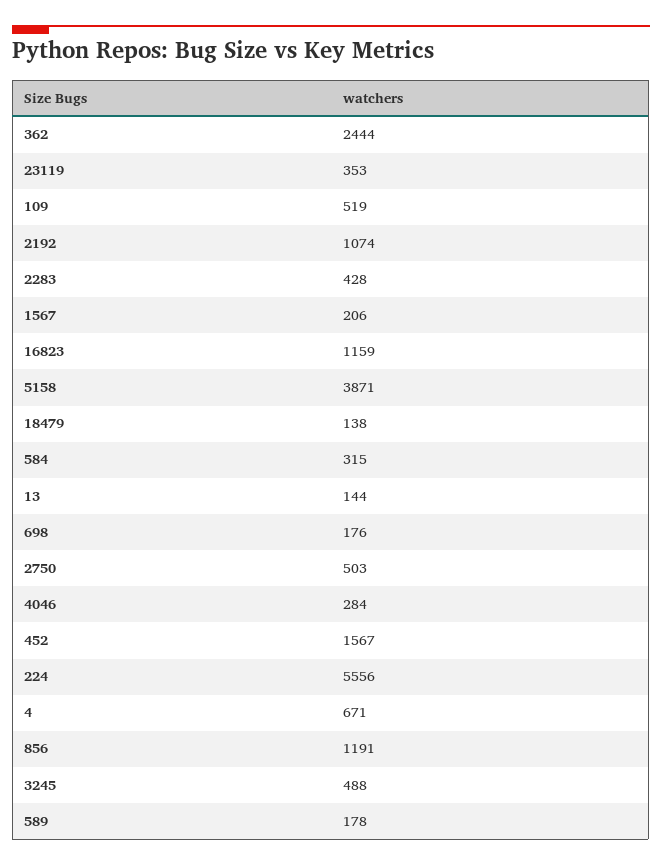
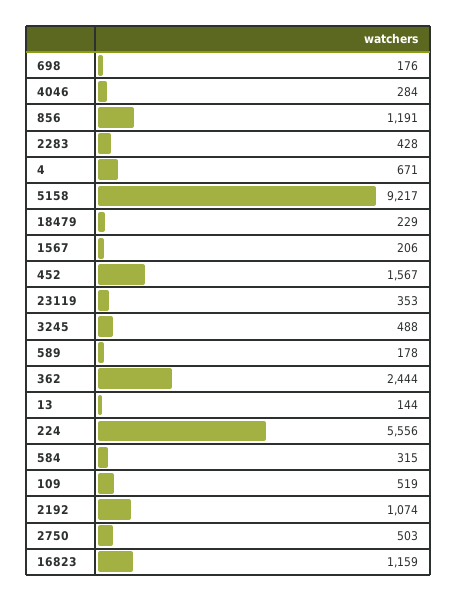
5158: 3871 -> 9217
18479: 138 -> 229

